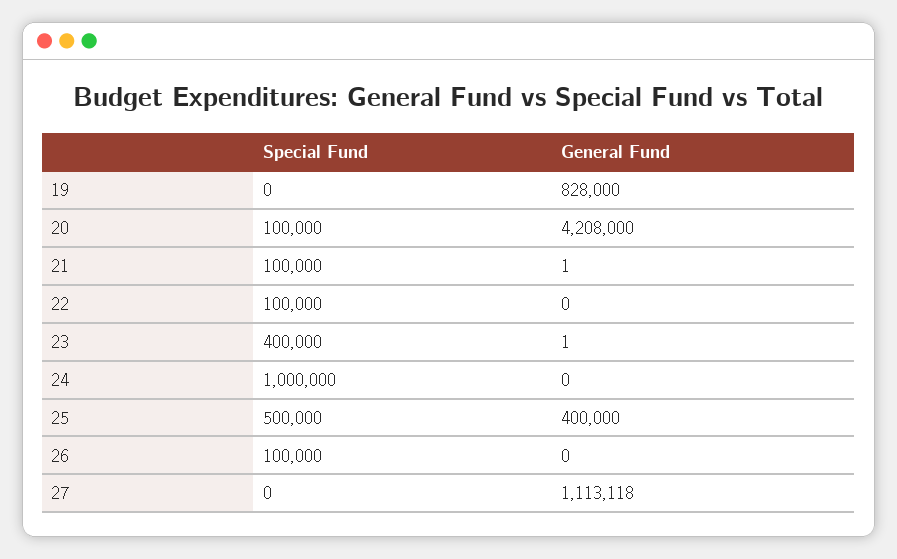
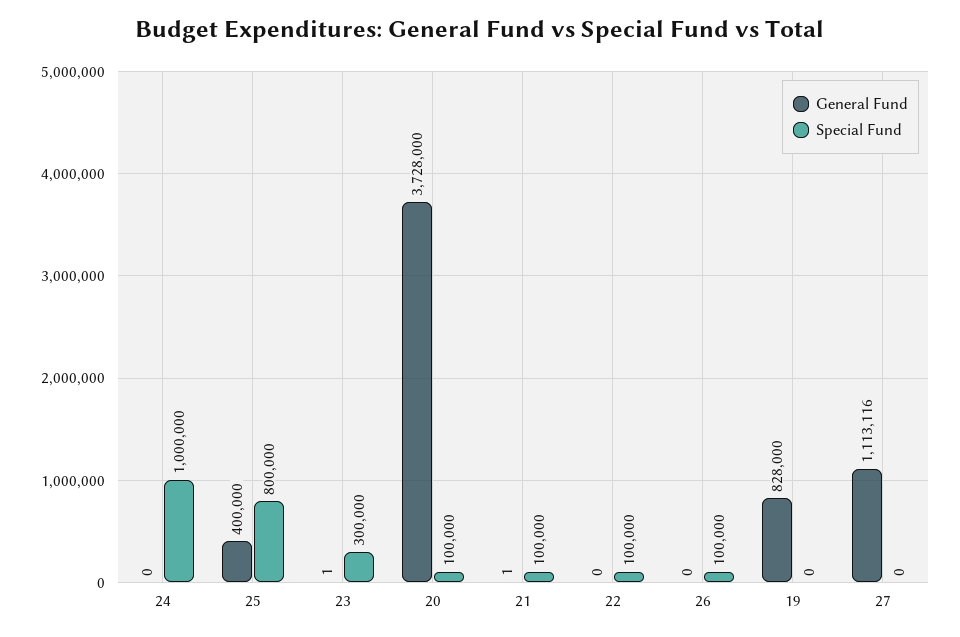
General Fund, 20: 4208000 -> 3728000
Special Fund, 23: 400000 -> 300000
Special Fund, 25: 500000 -> 800000
General Fund, 27: 1113118 -> 1113116

